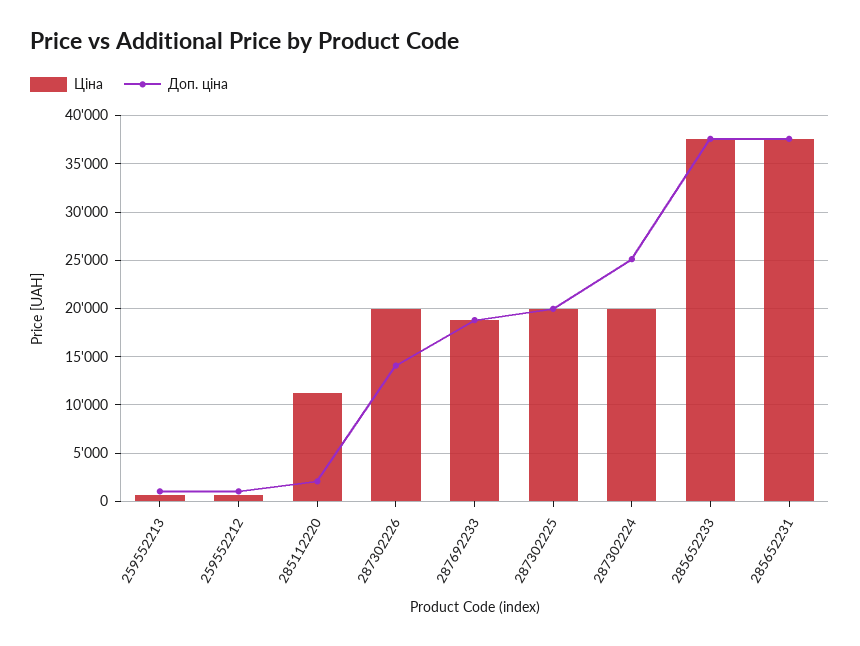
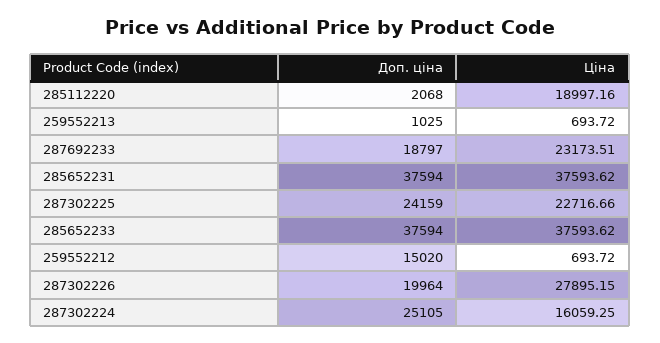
Доп. ціна, 259552212: 1000 -> 15020
Ціна, 285112220: 11000 -> 18997.16
Ціна, 287302226: 20000 -> 27895.15
Доп. ціна, 287302226: 14000 -> 19964
Ціна, 287692233: 19000 -> 23173.51
Ціна, 287302225: 20000 -> 22716.66
Доп. ціна, 287302225: 20000 -> 24159
Ціна, 287302224: 20000 -> 16059.25

